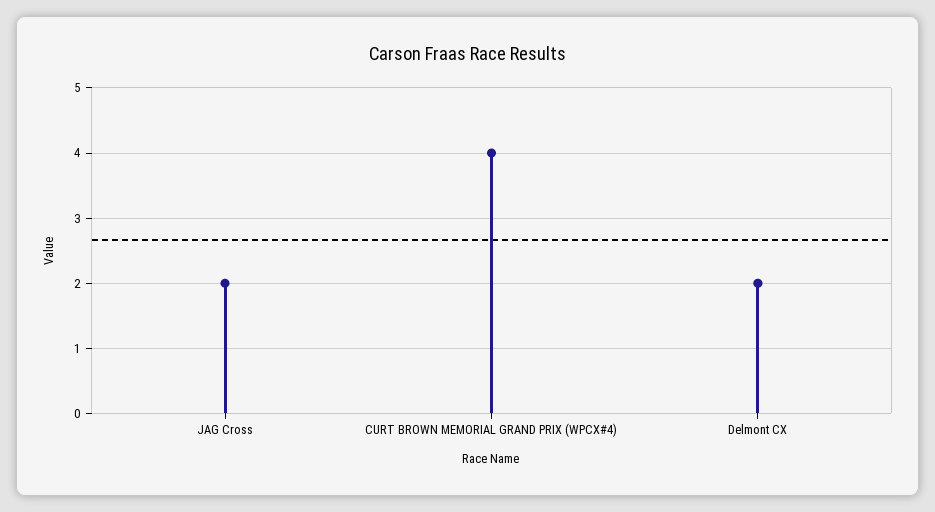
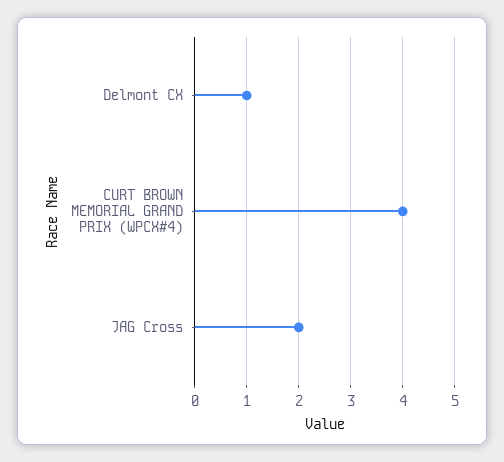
Delmont CX: 2 -> 1

